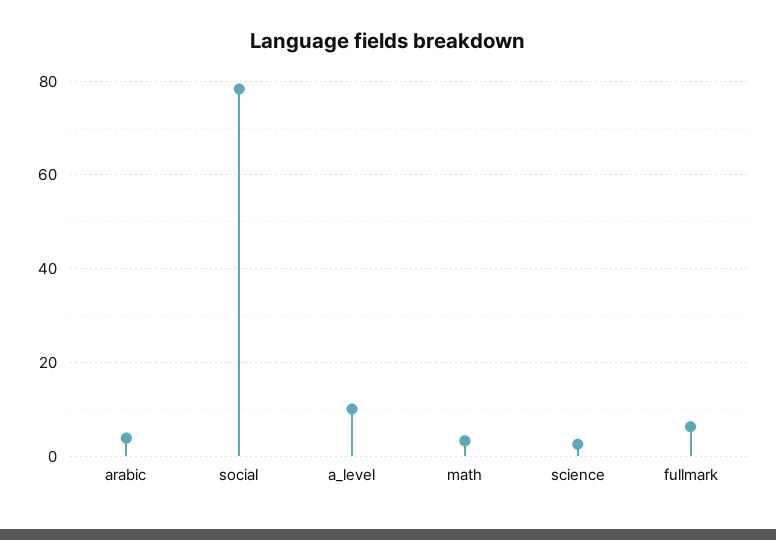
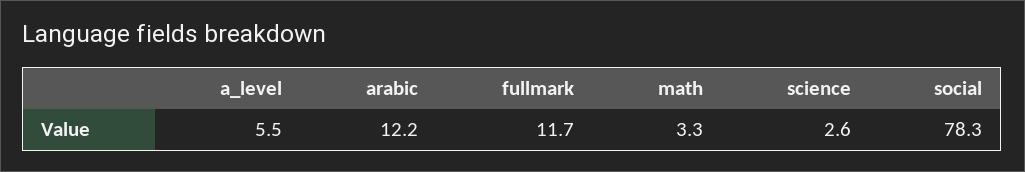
arabic: 4 -> 12.2
a_level: 10 -> 5.5
fullmark: 6 -> 11.7

